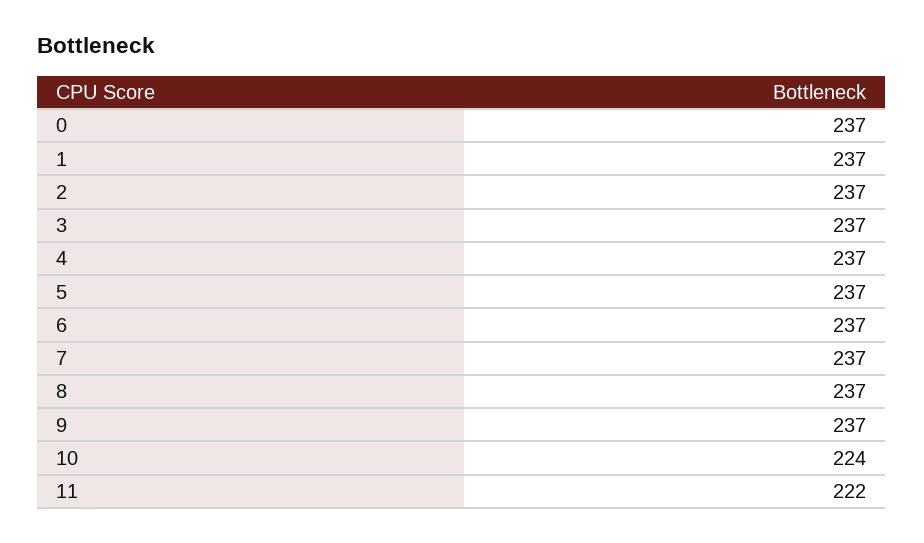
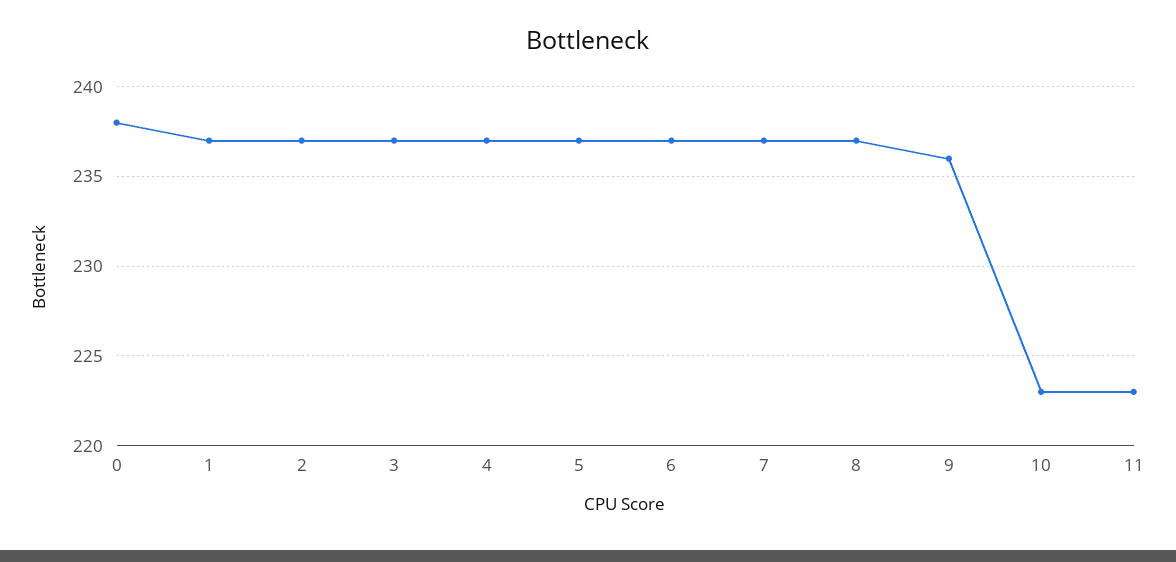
0: 237 -> 238
9: 237 -> 236
10: 224 -> 223
11: 222 -> 223

